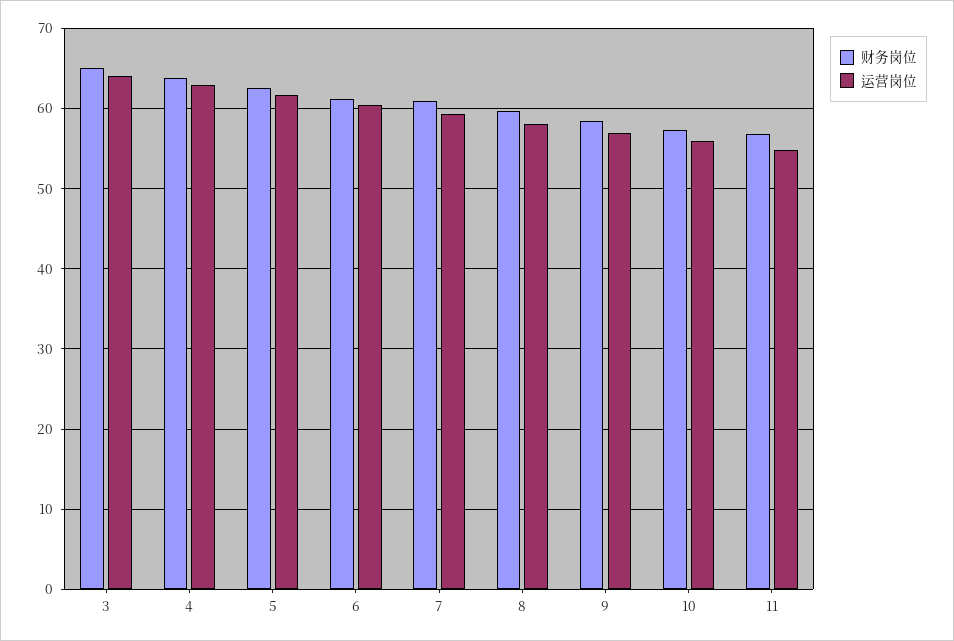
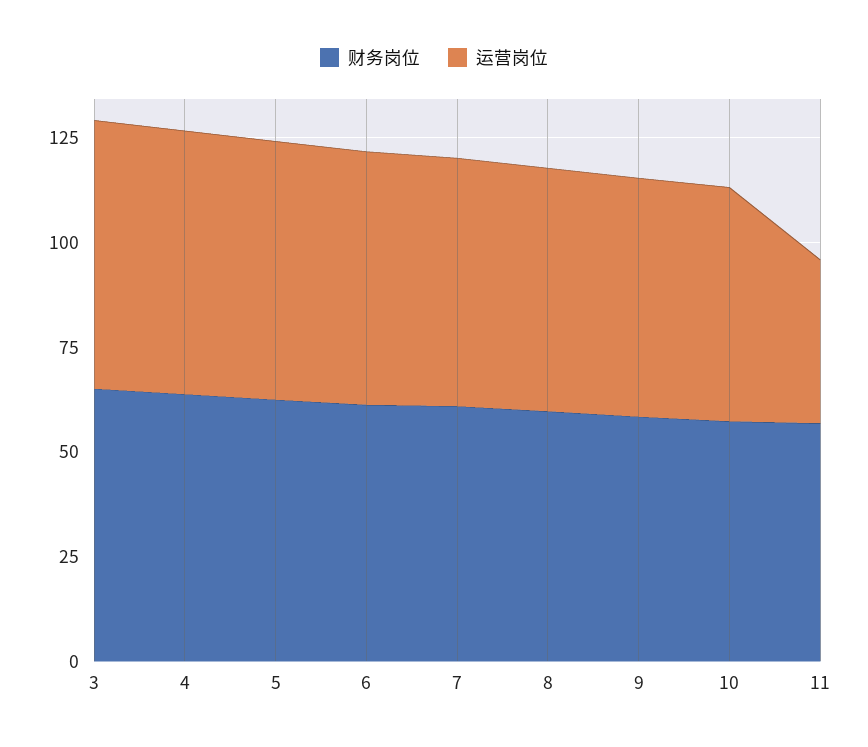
运营岗位, 11: 55 -> 40

